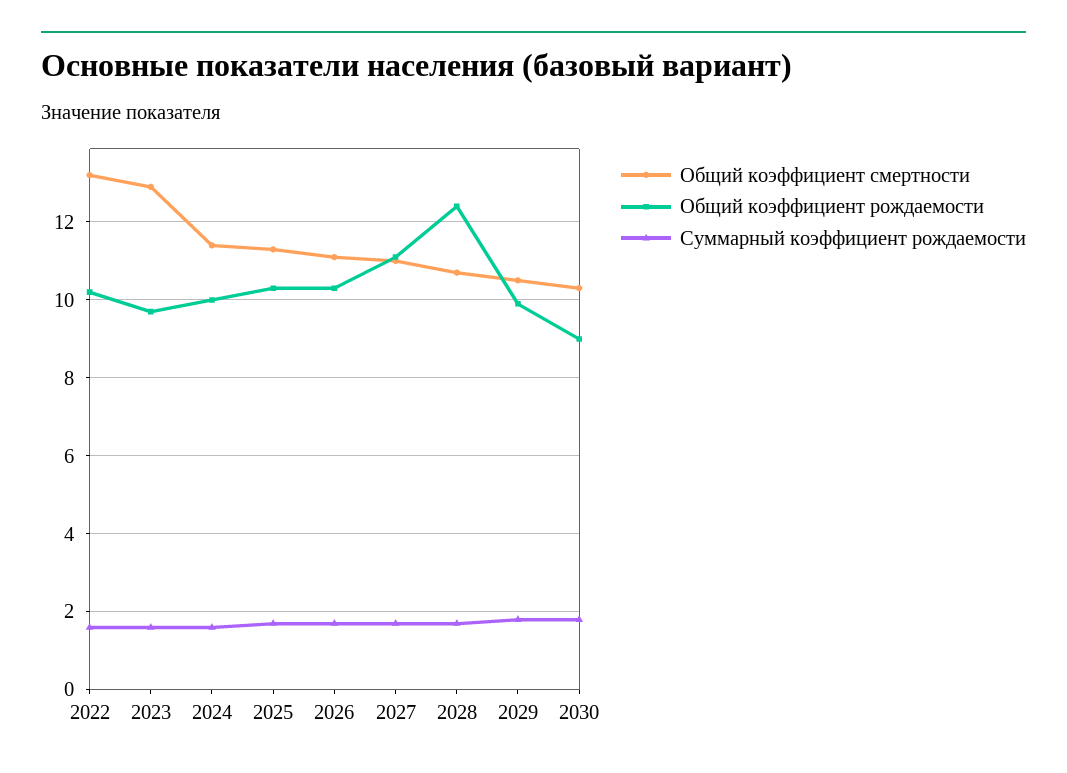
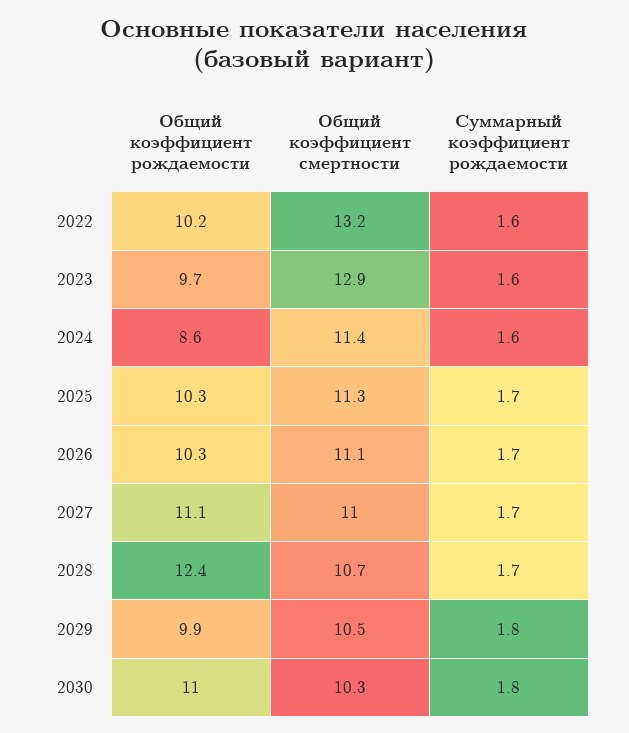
Общий коэффициент рождаемости, 2024: 10 -> 8.6
Общий коэффициент рождаемости, 2030: 9 -> 11

